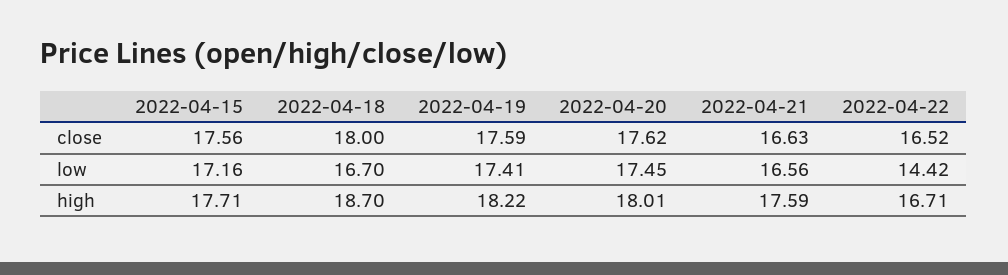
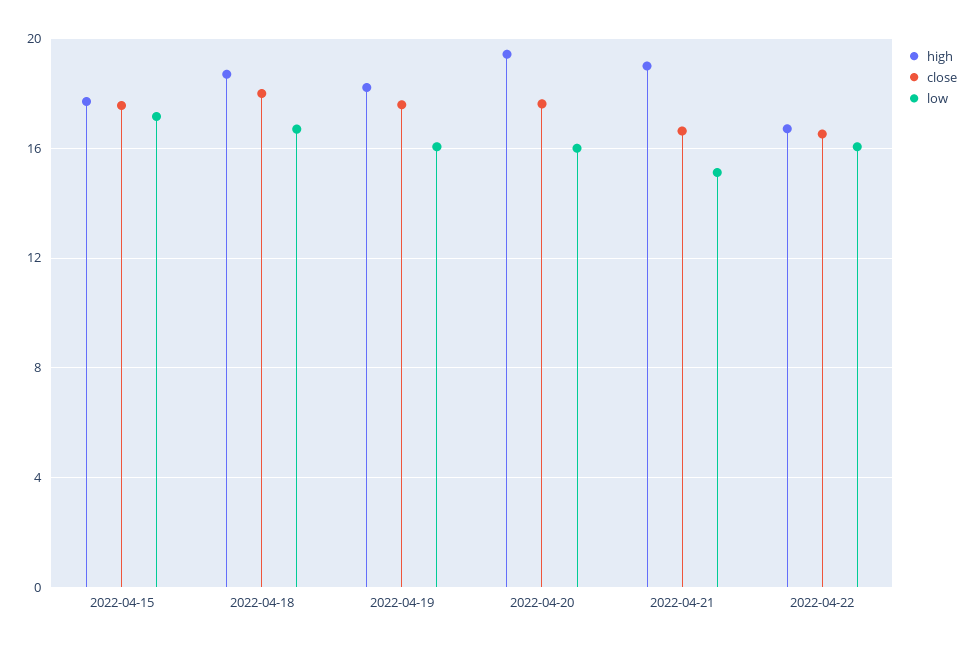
low, 2022-04-19: 17.41 -> 16
low, 2022-04-20: 17.45 -> 16
low, 2022-04-21: 16.56 -> 15
low, 2022-04-22: 14.42 -> 16
high, 2022-04-20: 18.01 -> 19.5
high, 2022-04-21: 17.59 -> 19

